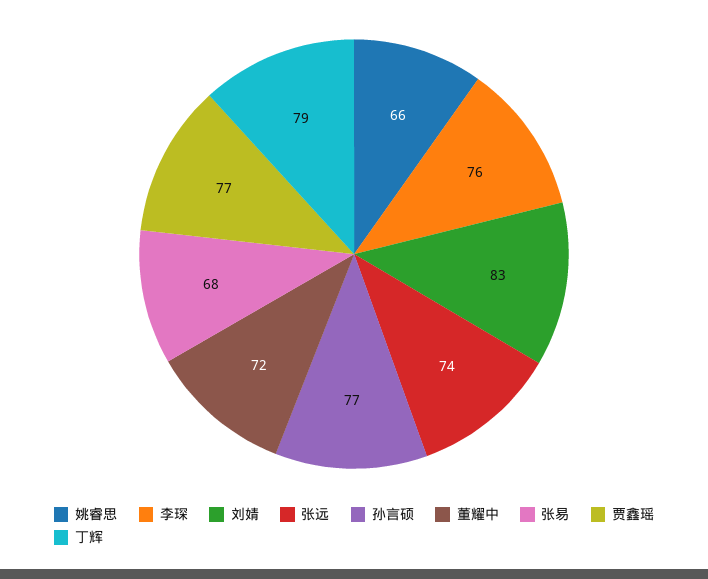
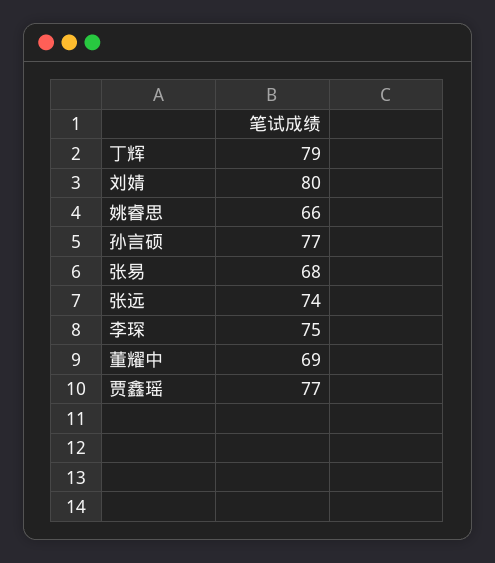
李琛: 76 -> 75
刘婧: 83 -> 80
董耀中: 72 -> 69

